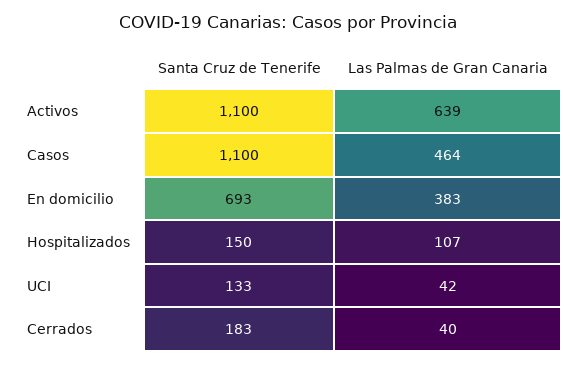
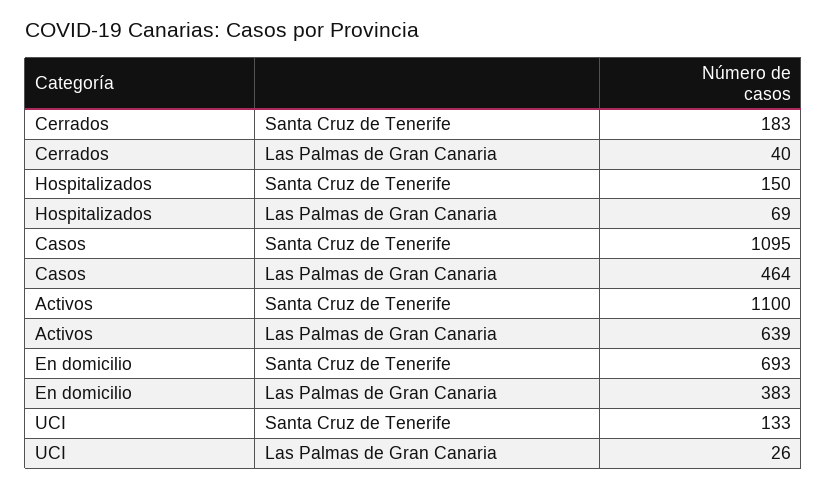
Santa Cruz de Tenerife, Casos: 1100 -> 1095
Las Palmas de Gran Canaria, Hospitalizados: 107 -> 69
Las Palmas de Gran Canaria, UCI: 42 -> 26

